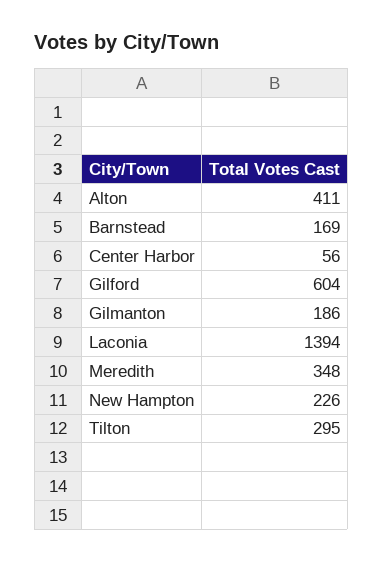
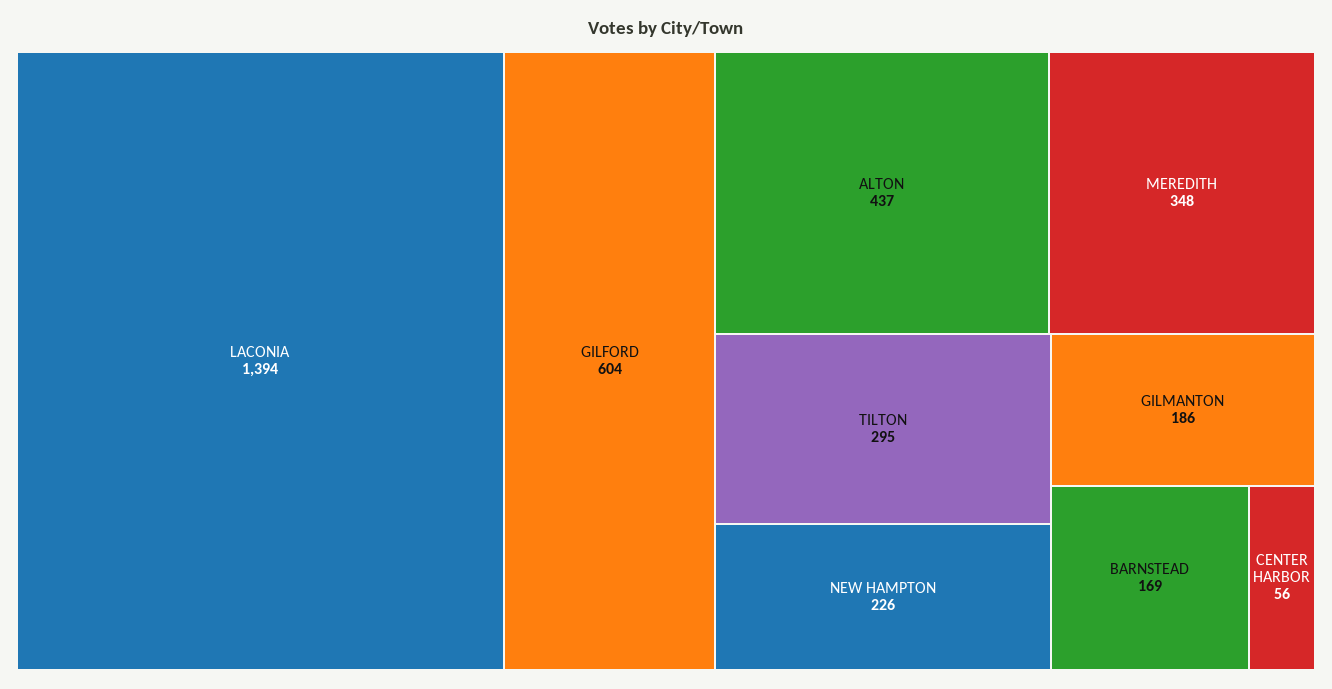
Alton: 411 -> 437

